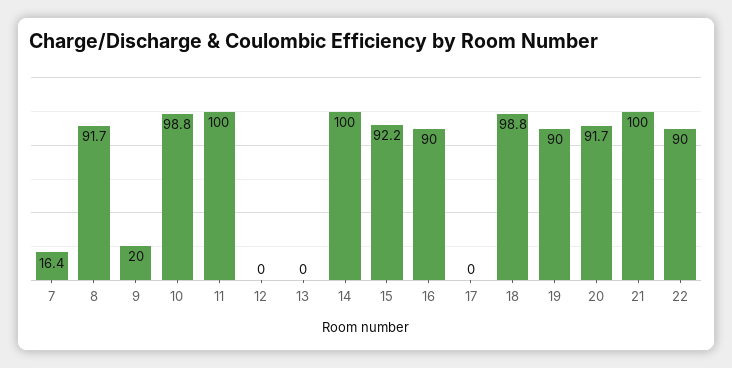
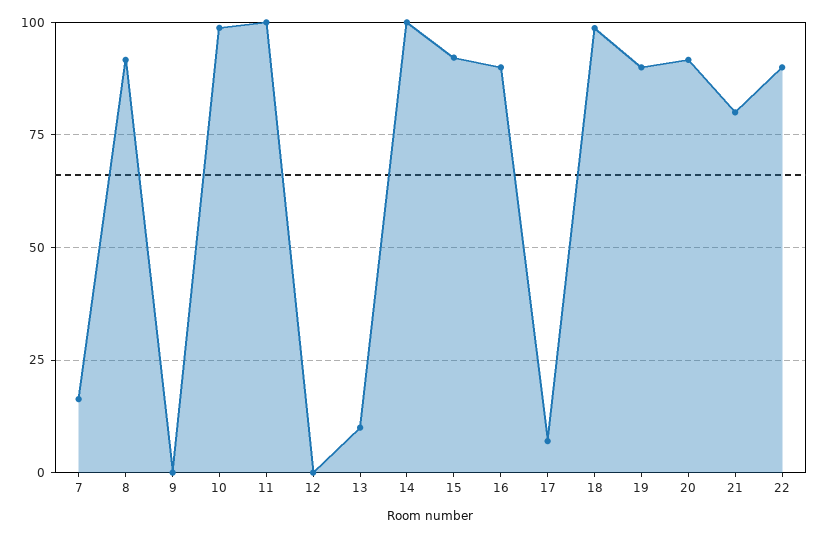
9: 20 -> 0
13: 0 -> 10
17: 0 -> 7.5
21: 100 -> 80

